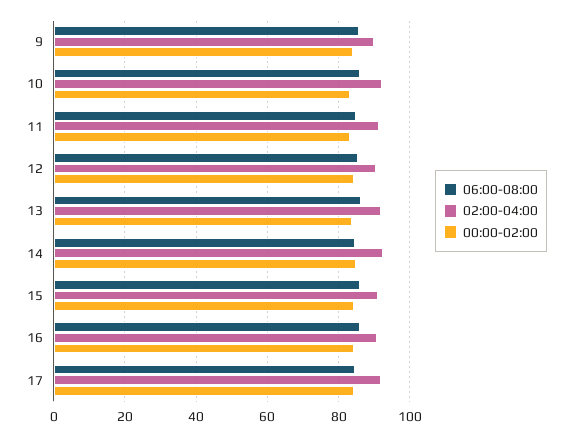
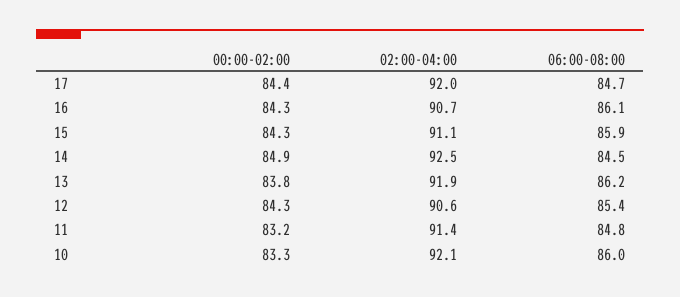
06:00-08:00, 9: 86 -> none
02:00-04:00, 9: 90 -> none
00:00-02:00, 9: 84 -> none

